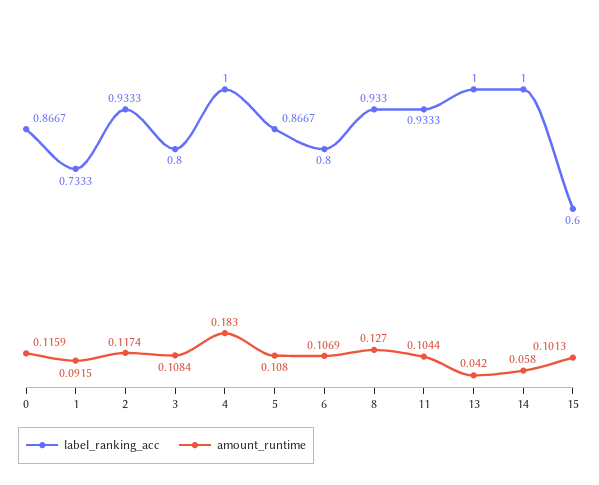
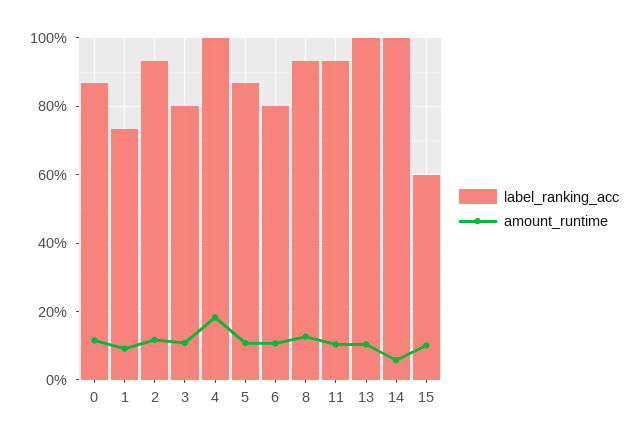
amount_runtime, 13: 0.042 -> 0.1

